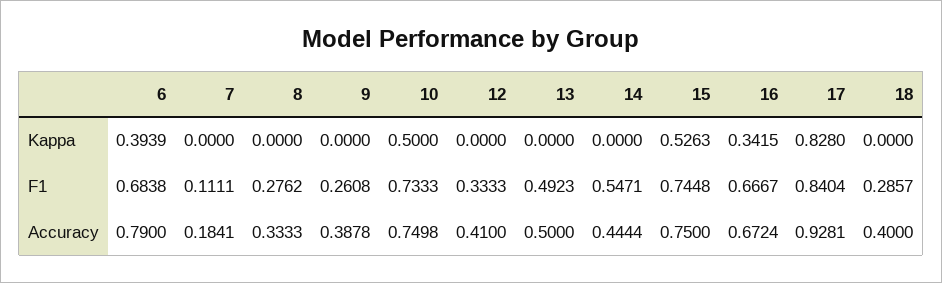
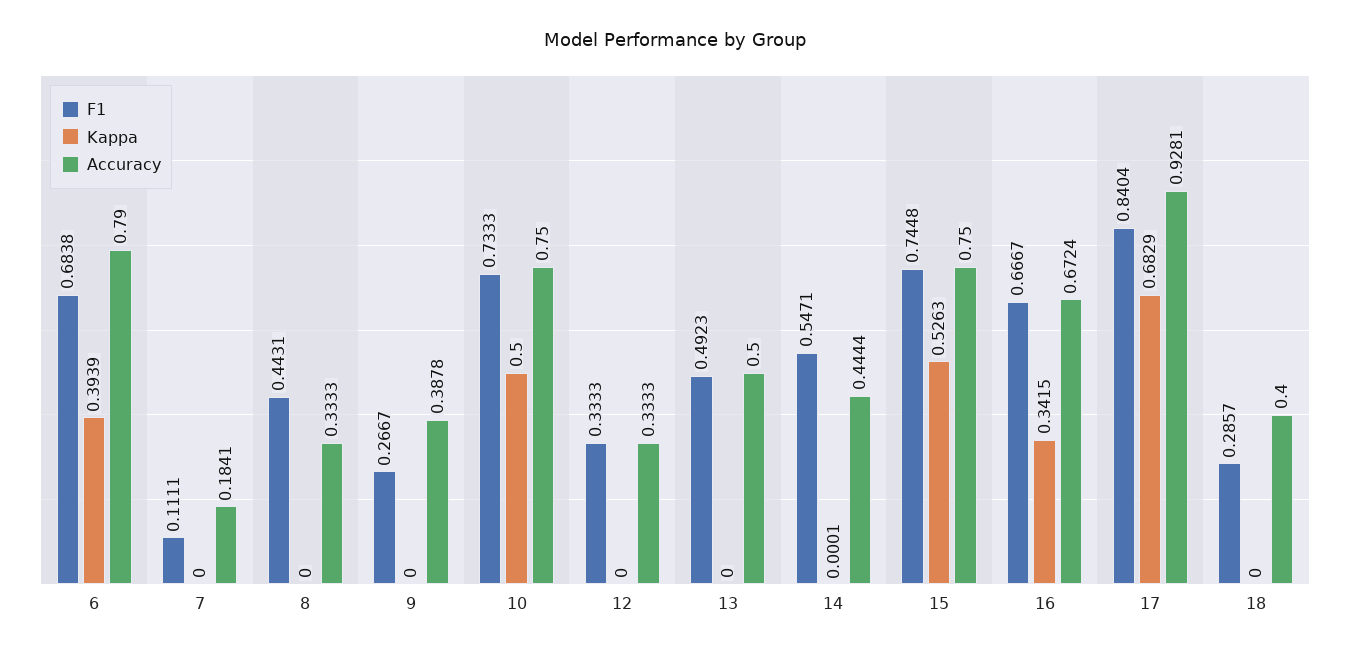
Kappa, 14: 0 -> 0.0001
Kappa, 17: 0.828 -> 0.6829
F1, 8: 0.2762 -> 0.4431
F1, 9: 0.2608 -> 0.2667
Accuracy, 10: 0.7498 -> 0.75
Accuracy, 12: 0.41 -> 0.3333

